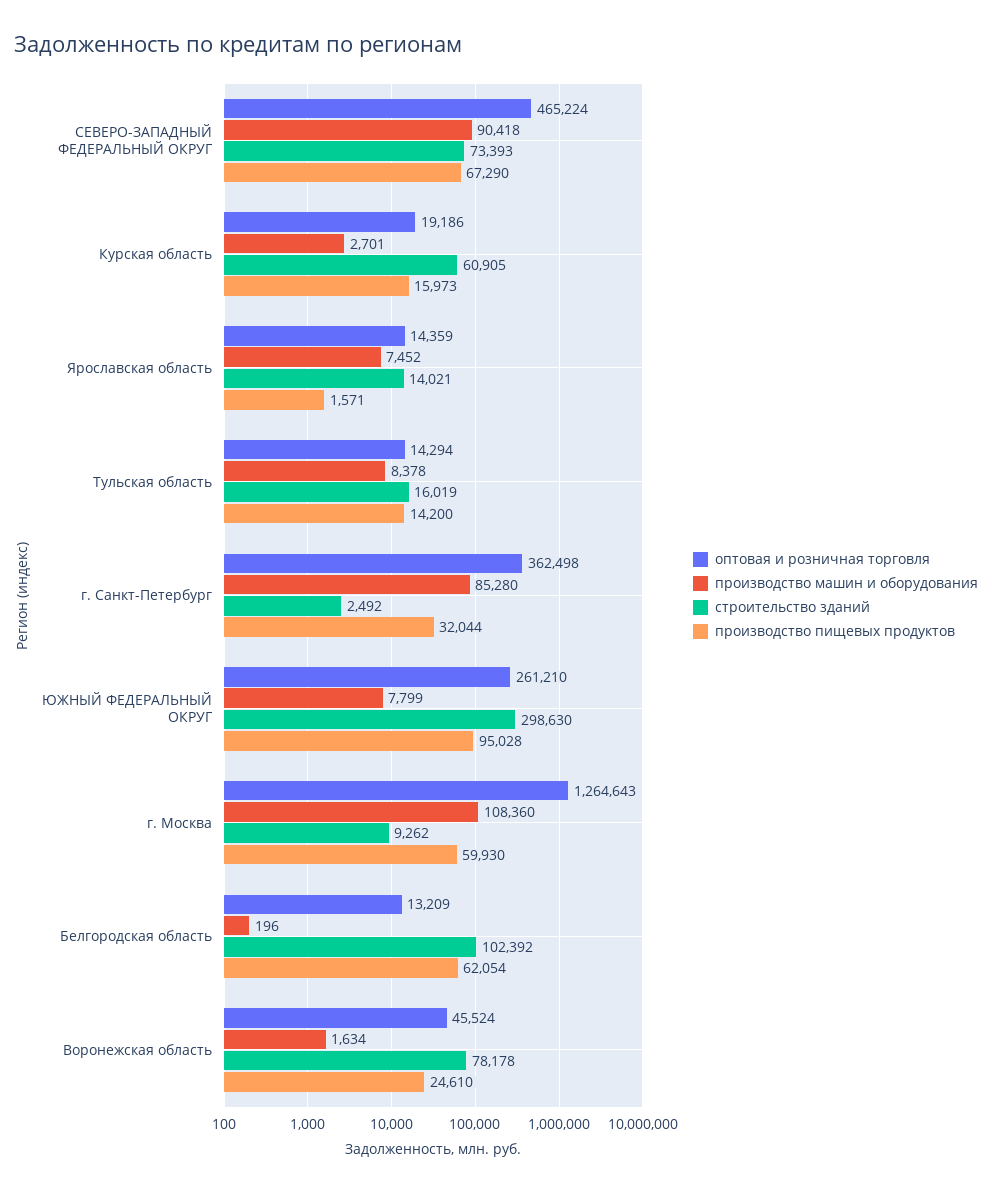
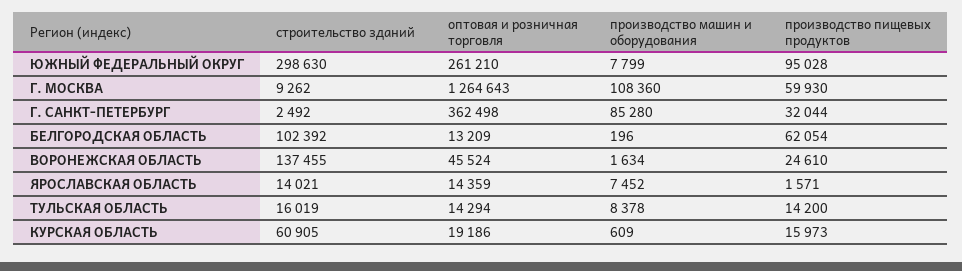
оптовая и розничная торговля, СЕВЕРО-ЗАПАДНЫЙ ФЕДЕРАЛЬНЫЙ ОКРУГ: 465224 -> none
производство машин и оборудования, СЕВЕРО-ЗАПАДНЫЙ ФЕДЕРАЛЬНЫЙ ОКРУГ: 90418 -> none
строительство зданий, СЕВЕРО-ЗАПАДНЫЙ ФЕДЕРАЛЬНЫЙ ОКРУГ: 73393 -> none
производство пищевых продуктов, СЕВЕРО-ЗАПАДНЫЙ ФЕДЕРАЛЬНЫЙ ОКРУГ: 67290 -> none
производство машин и оборудования, Курская область: 2701 -> 609
строительство зданий, Воронежская область: 78178 -> 137455

